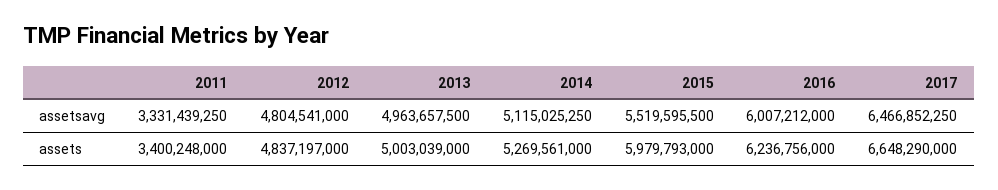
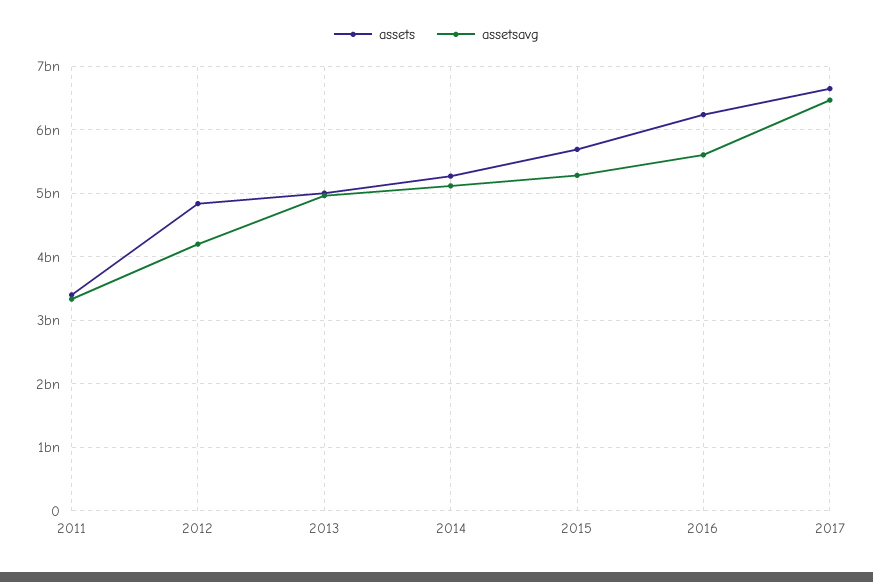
assetsavg, 2012: 4804541000 -> 4200000000
assetsavg, 2015: 5519595500 -> 5300000000
assetsavg, 2016: 6007212000 -> 5600000000
assets, 2015: 5979793000 -> 5700000000

